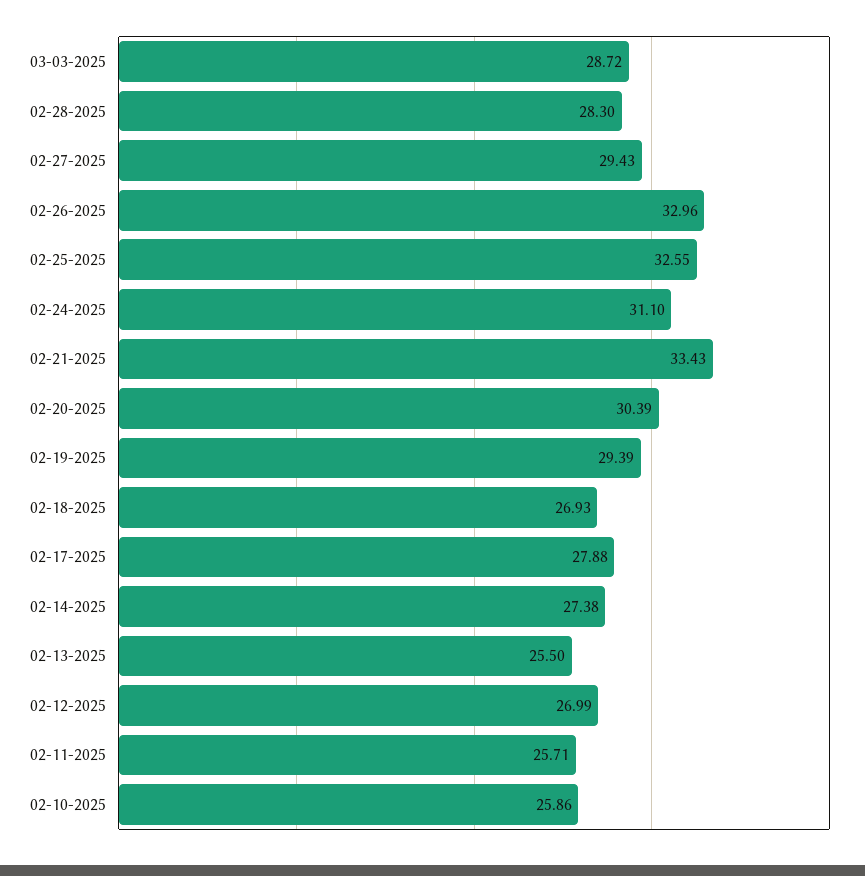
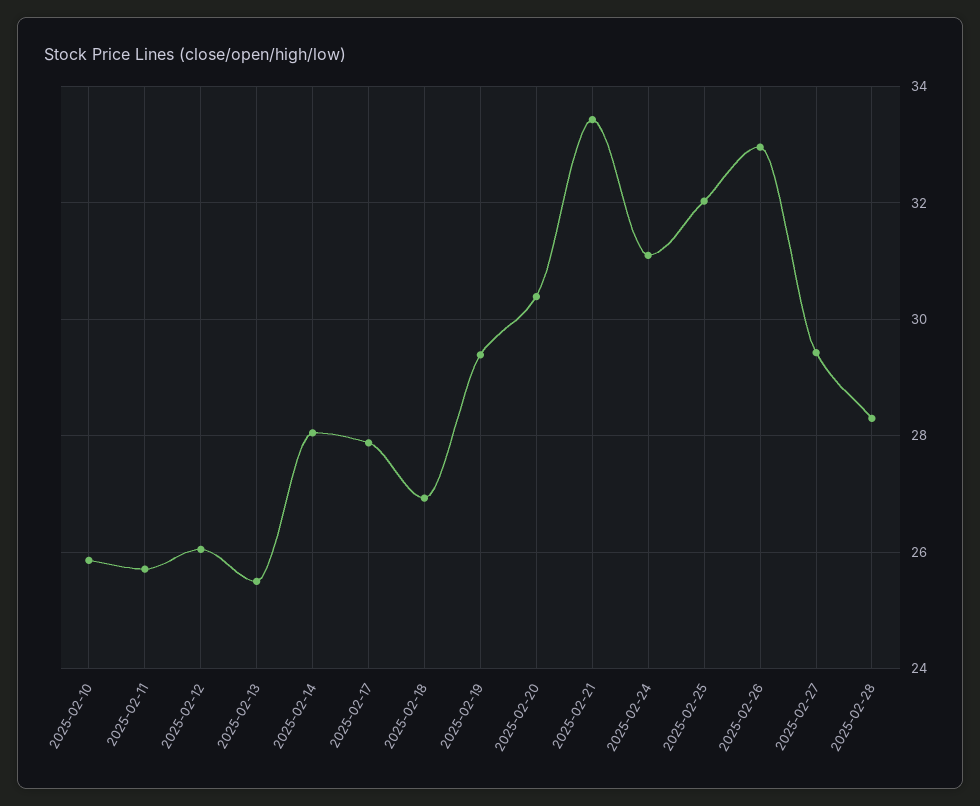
03-03-2025: 28.72 -> none
02-25-2025: 32.55 -> 32
02-14-2025: 27.38 -> 28
02-12-2025: 26.99 -> 26

